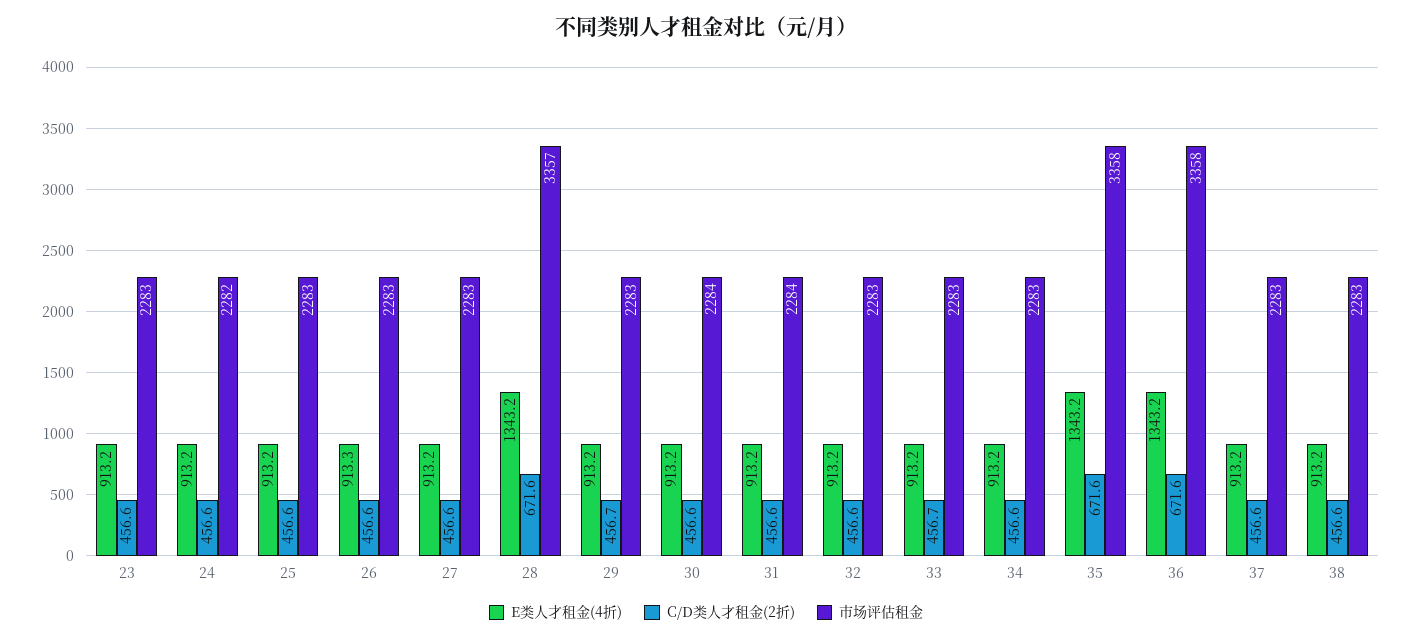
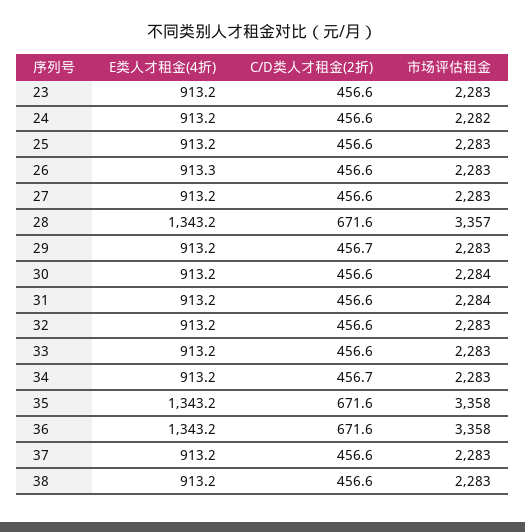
C/D类人才租金(2折), 33: 456.7 -> 456.6
C/D类人才租金(2折), 34: 456.6 -> 456.7

